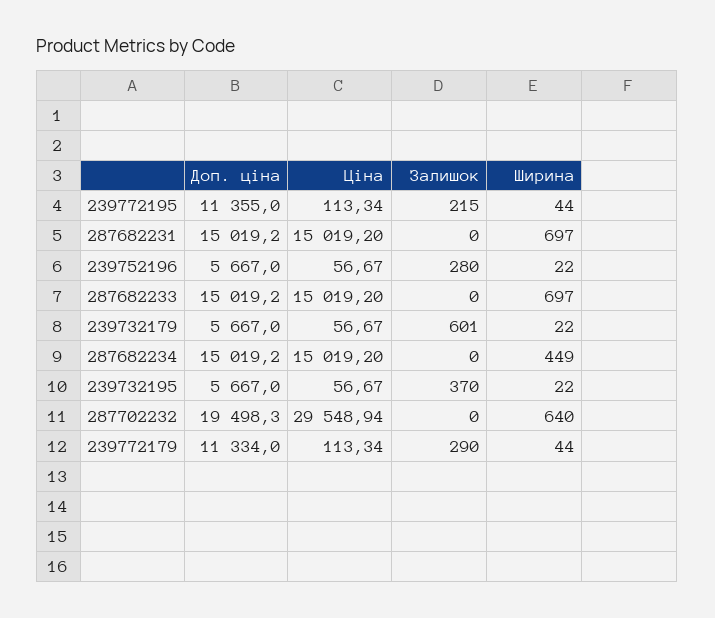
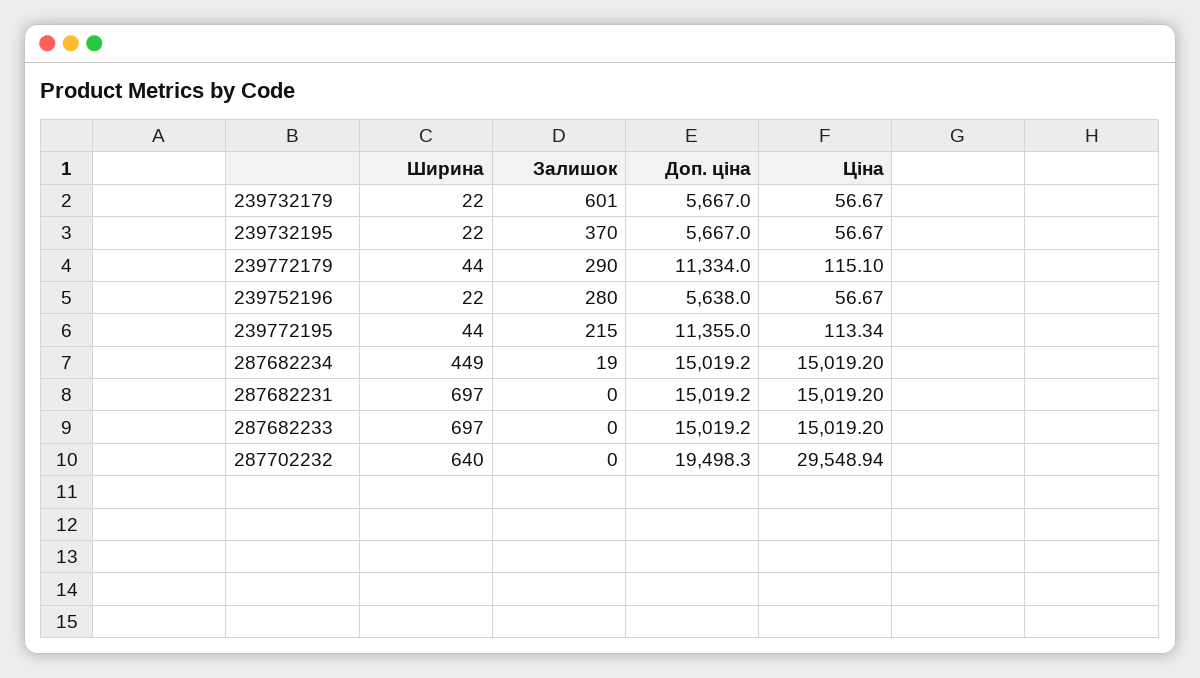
Доп. ціна, 239752196: 5667 -> 5638
Залишок, 287682234: 0 -> 19
Ціна, 239772179: 113.34 -> 115.1

